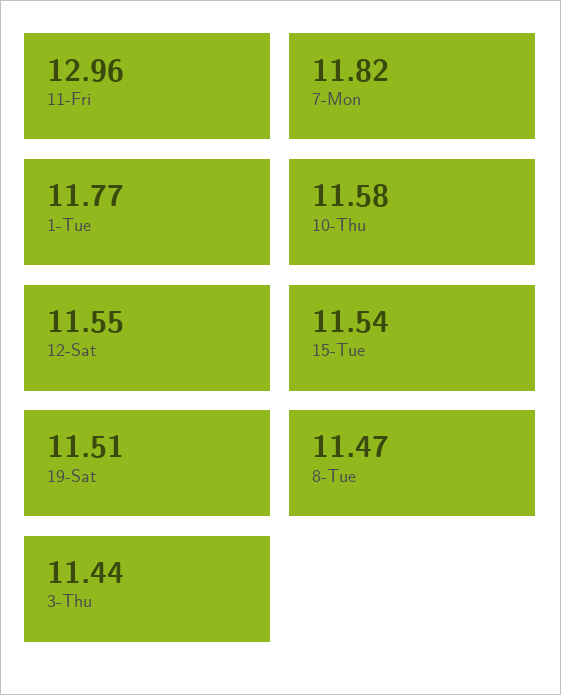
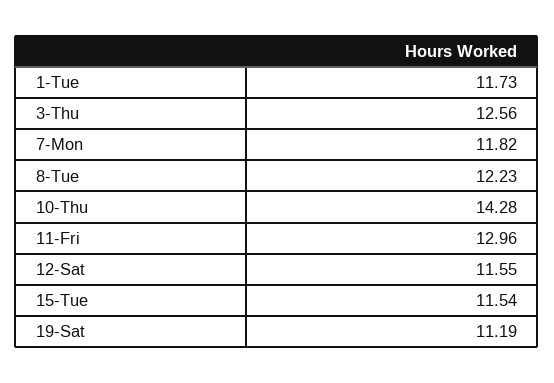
1-Tue: 11.77 -> 11.73
10-Thu: 11.58 -> 14.28
19-Sat: 11.51 -> 11.19
8-Tue: 11.47 -> 12.23
3-Thu: 11.44 -> 12.56

